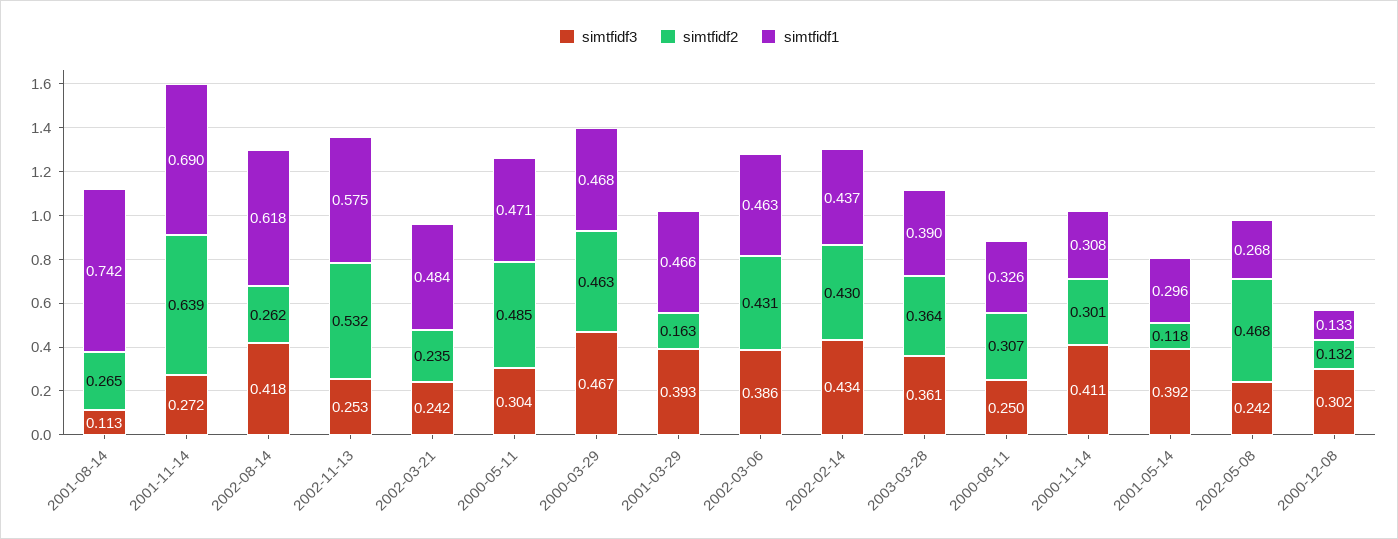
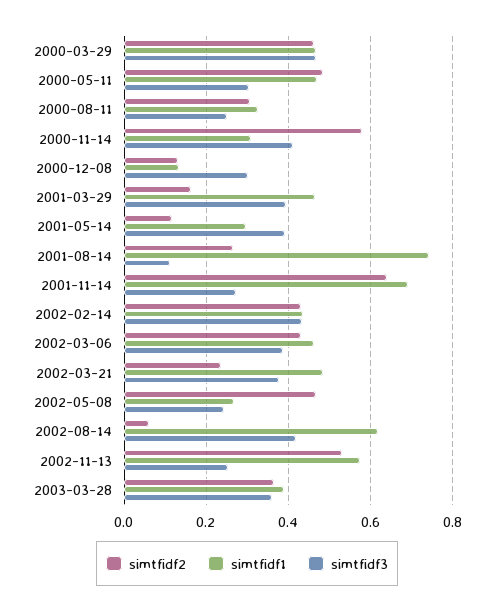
simtfidf2, 2002-08-14: 0.262 -> 0.06
simtfidf3, 2002-03-21: 0.242 -> 0.38
simtfidf2, 2000-11-14: 0.301 -> 0.58

